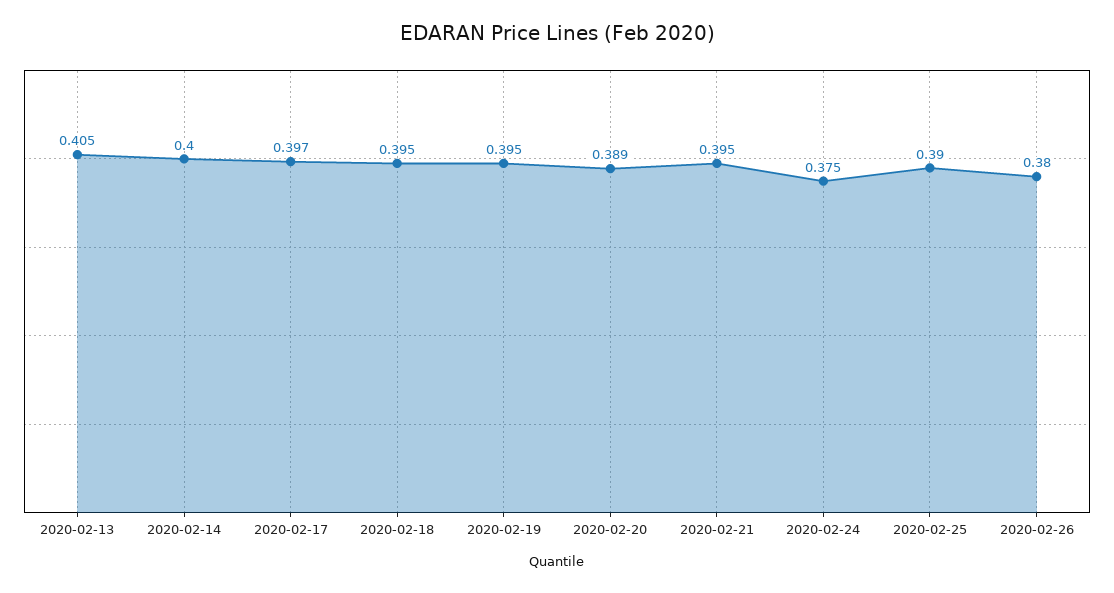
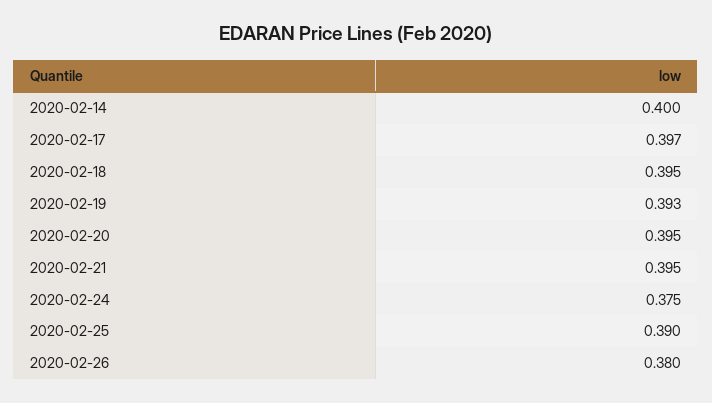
2020-02-13: 0.405 -> none
2020-02-19: 0.395 -> 0.393
2020-02-20: 0.389 -> 0.395

